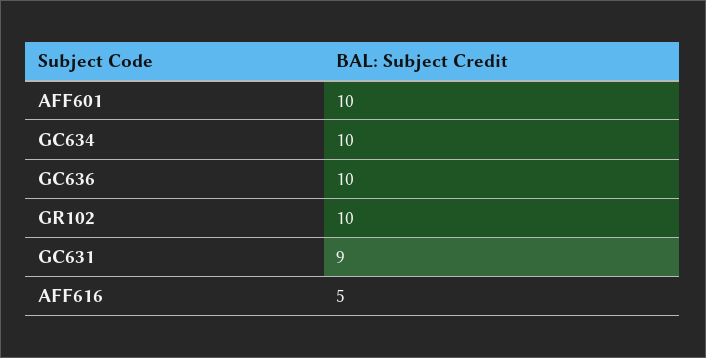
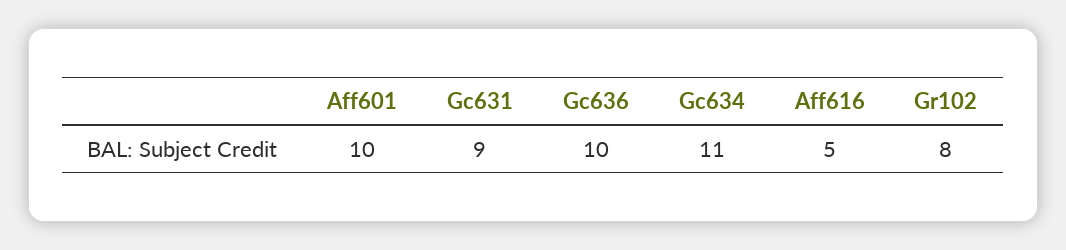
GC634: 10 -> 11
GR102: 10 -> 8

